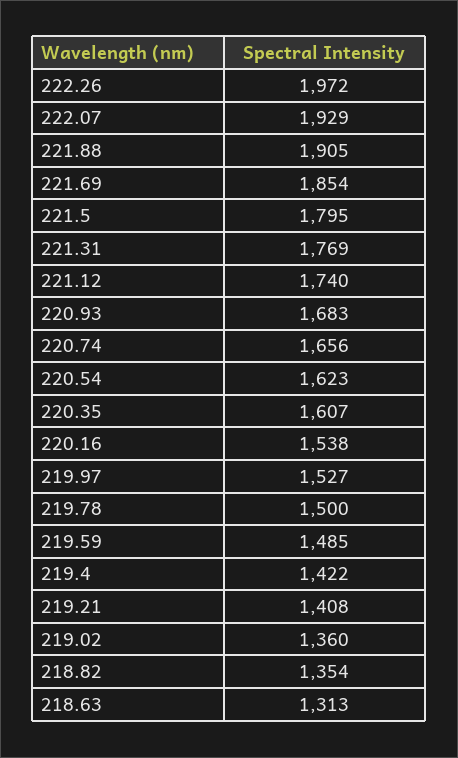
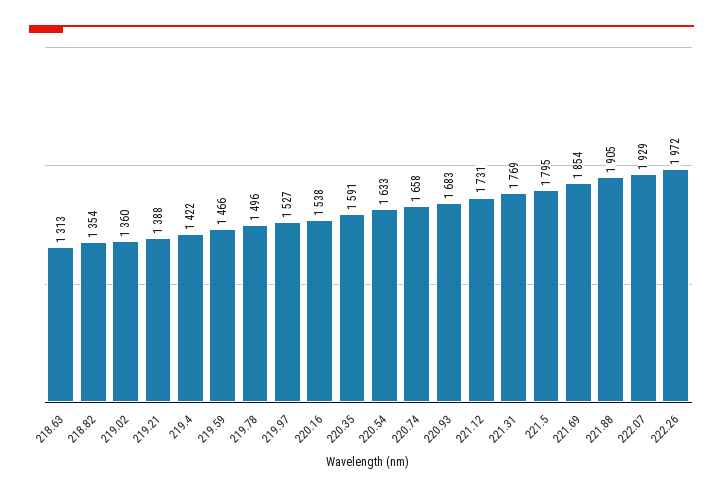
221.12: 1740 -> 1731
220.74: 1656 -> 1658
220.54: 1623 -> 1633
220.35: 1607 -> 1591
219.78: 1500 -> 1496
219.59: 1485 -> 1466
219.21: 1408 -> 1388

